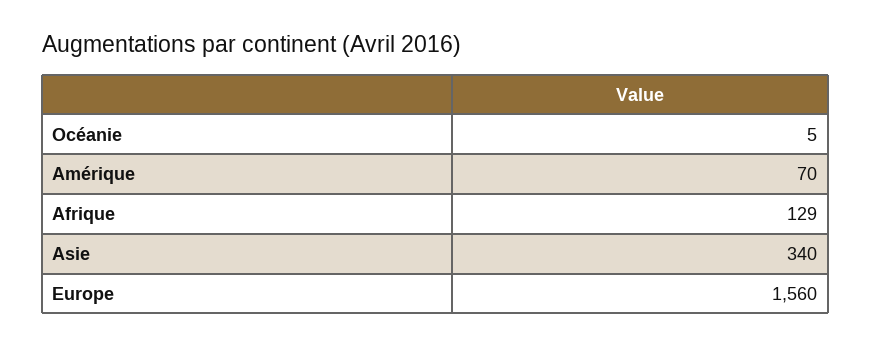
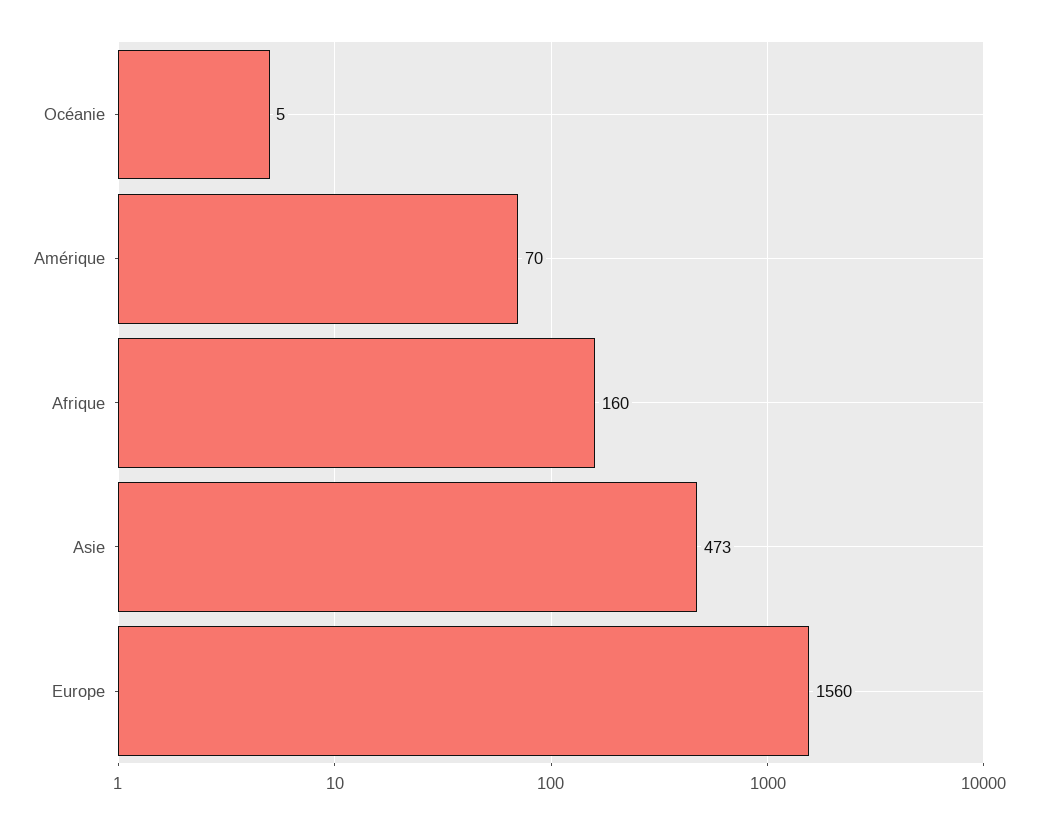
Afrique: 129 -> 160
Asie: 340 -> 473

